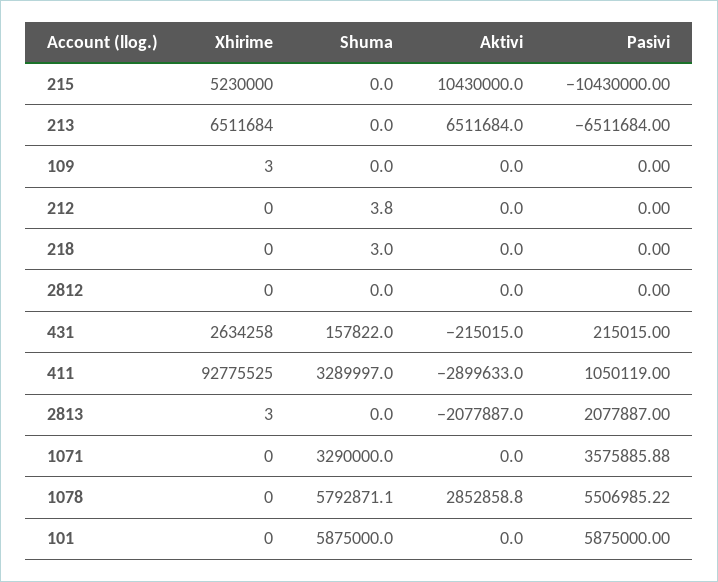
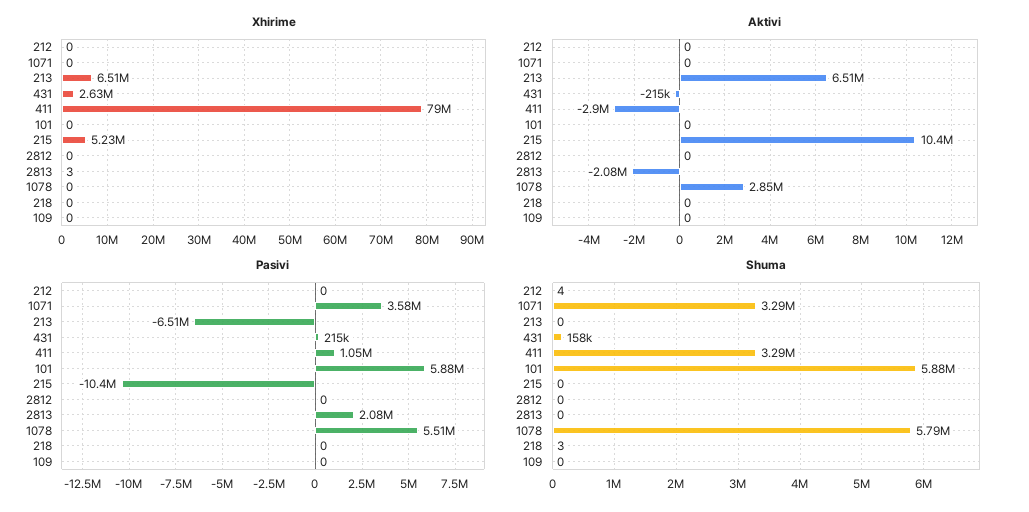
Xhirime, 109: 3 -> 0
Xhirime, 411: 92775525 -> 79000000

